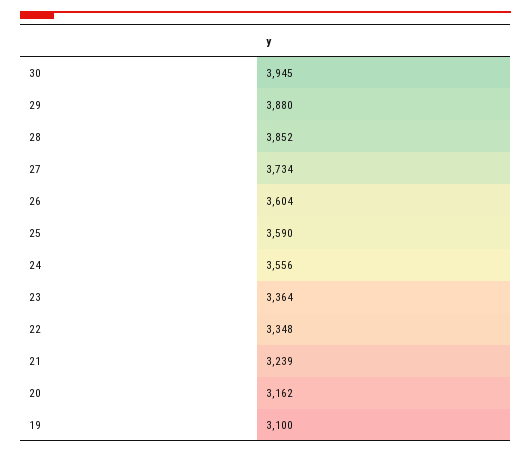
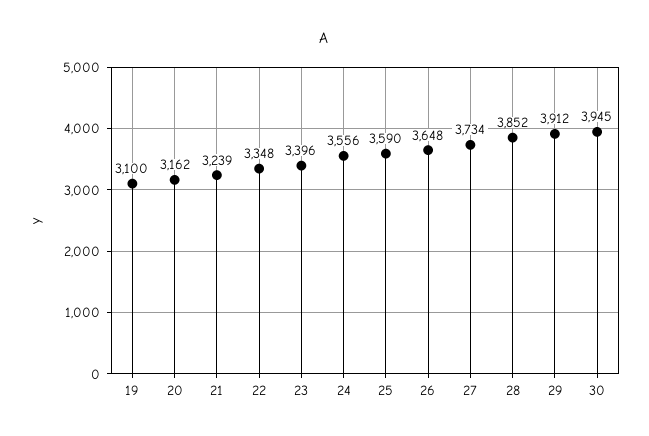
29: 3880 -> 3912
26: 3604 -> 3648
23: 3364 -> 3396

